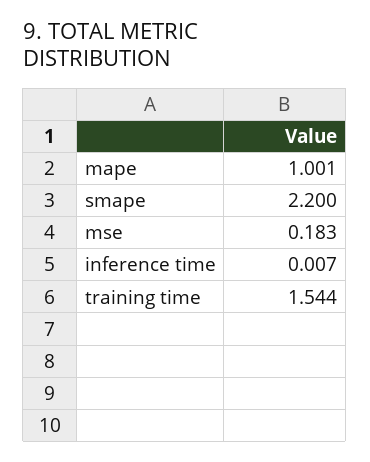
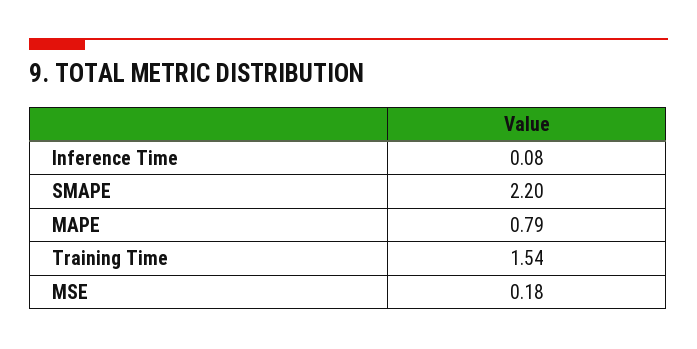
mape: 1.001 -> 0.79
inference time: 0.007 -> 0.08

